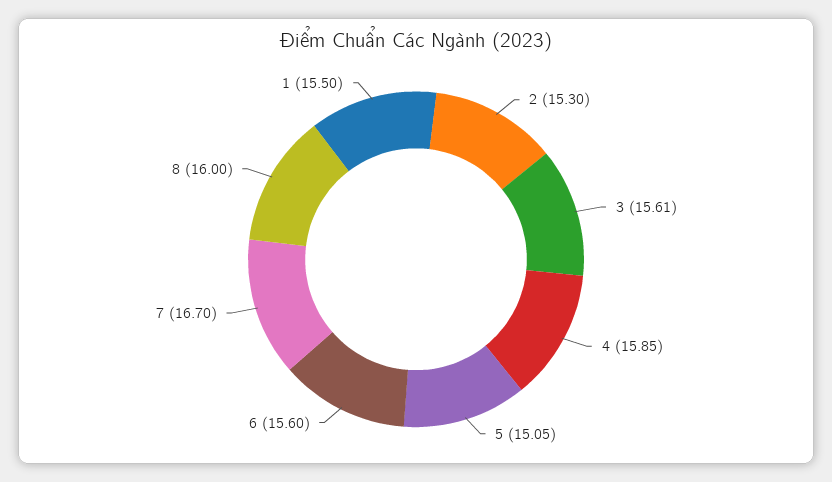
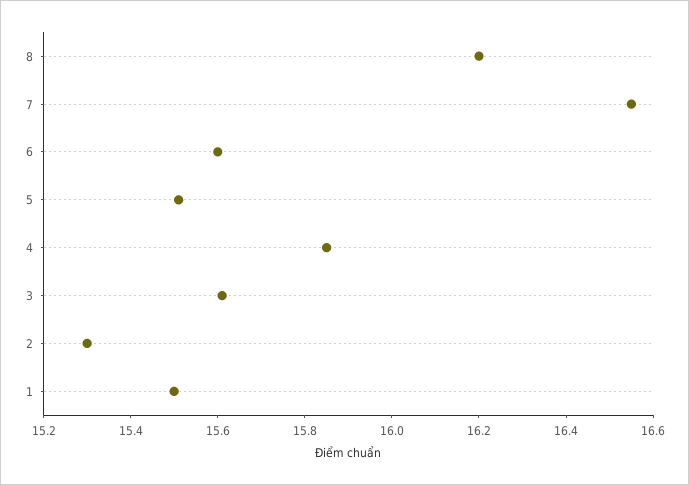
5: 15.05 -> 15.5
7: 16.7 -> 16.55
8: 16 -> 16.2

